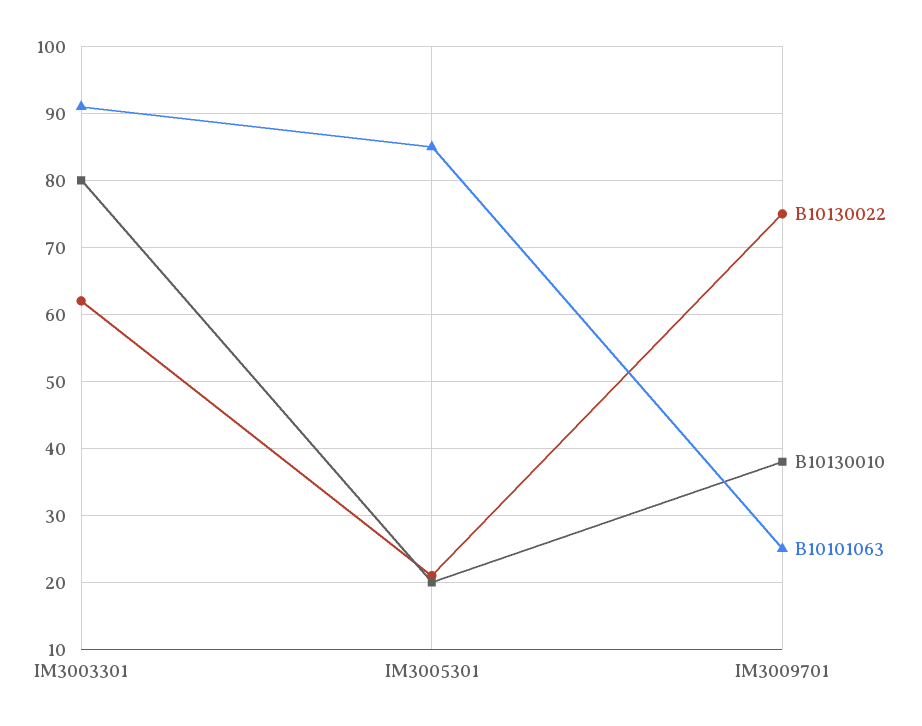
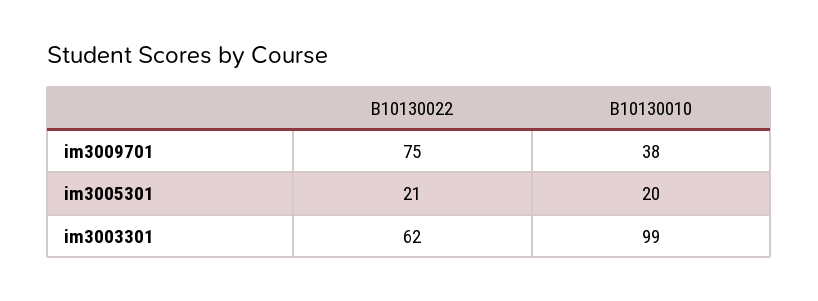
B10130010, IM3003301: 80 -> 99
B10101063, IM3003301: 91 -> none
B10101063, IM3005301: 85 -> none
B10101063, IM3009701: 25 -> none

